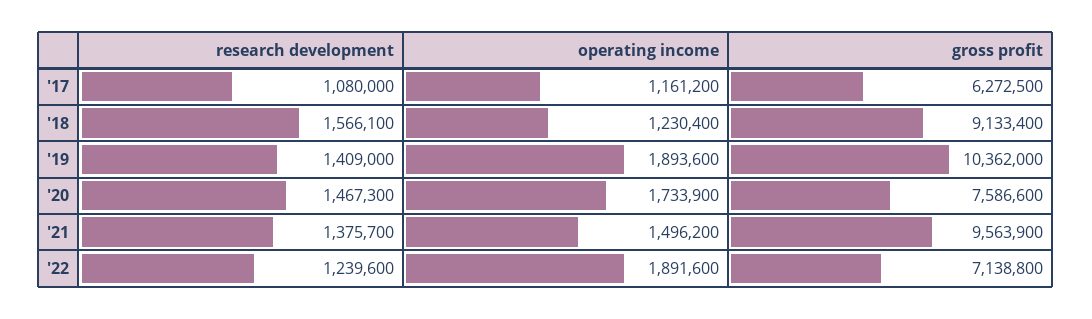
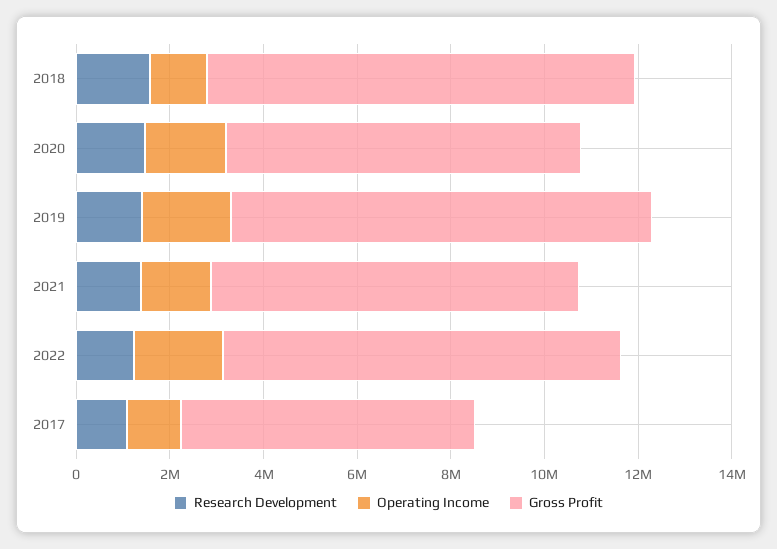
gross profit, '19: 10362000 -> 9000000
gross profit, '21: 9563900 -> 8000000
gross profit, '22: 7138800 -> 8500000

